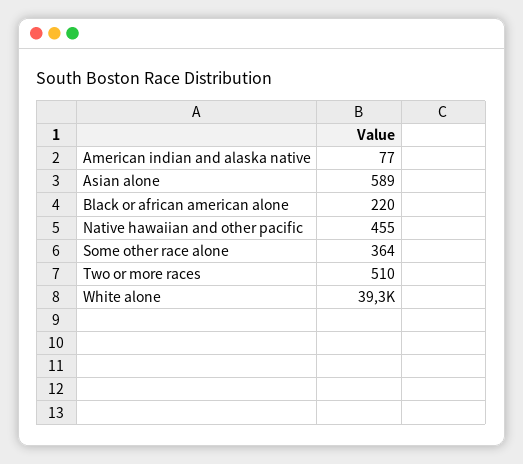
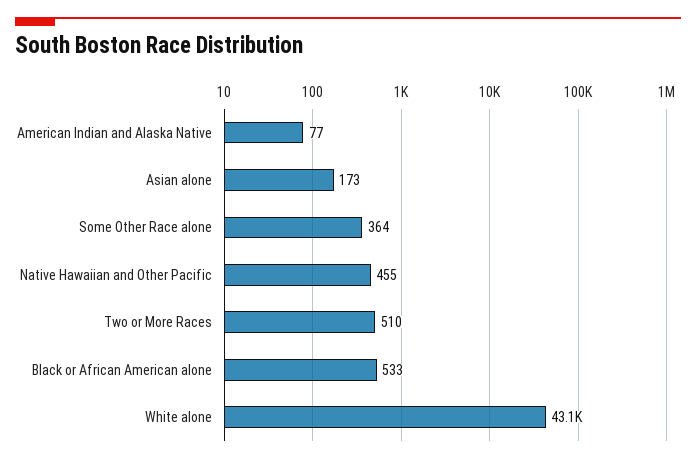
Asian alone: 589 -> 173
Black or african american alone: 220 -> 533
White alone: 39300 -> 43100

